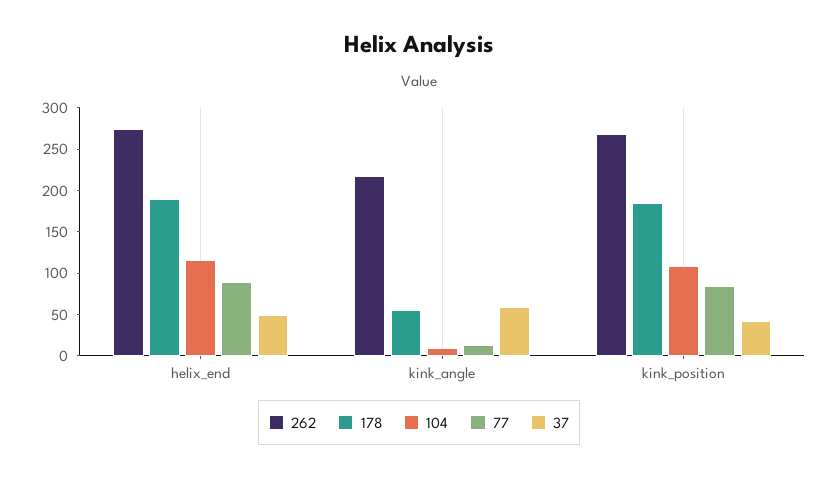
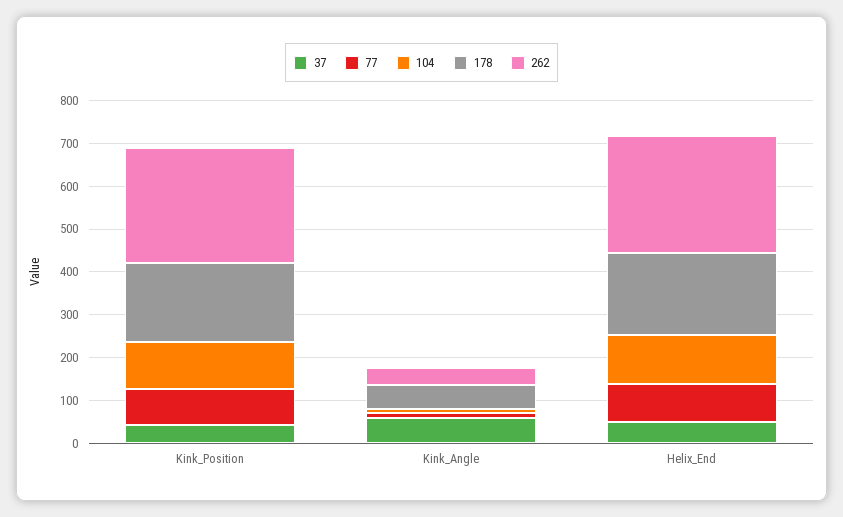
262, kink_angle: 220 -> 40

